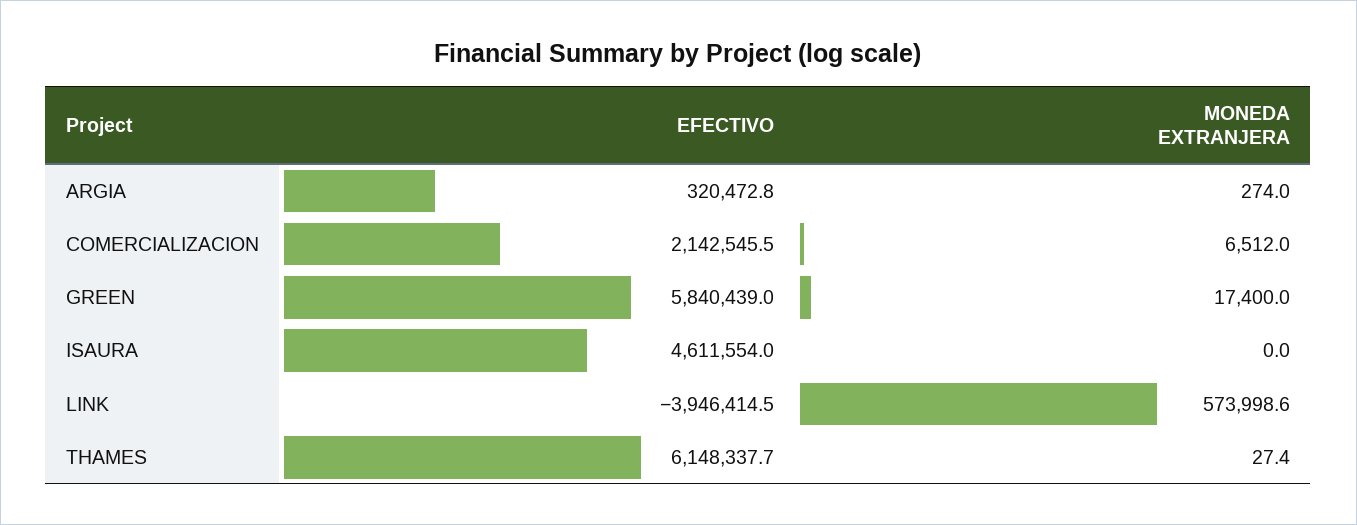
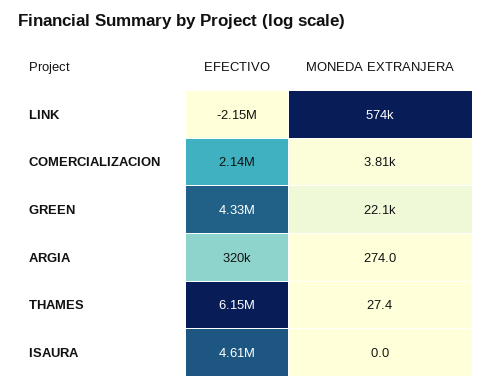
MONEDA EXTRANJERA, COMERCIALIZACION: 6512 -> 3810
EFECTIVO, GREEN: 5840439 -> 4330000
MONEDA EXTRANJERA, GREEN: 17400 -> 22100
EFECTIVO, LINK: -3946414.5 -> -2150000

